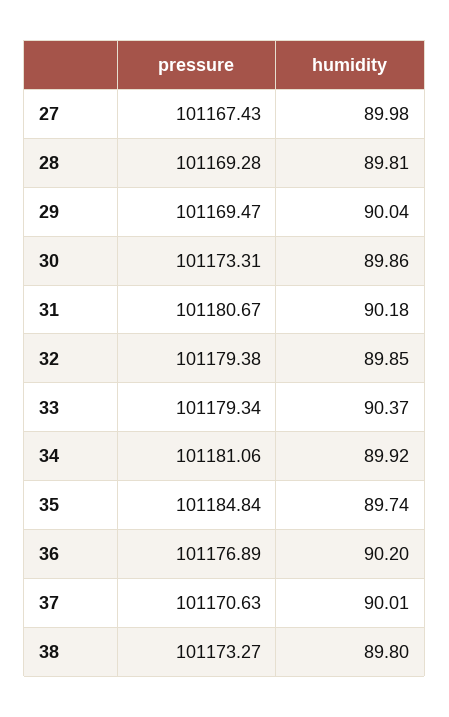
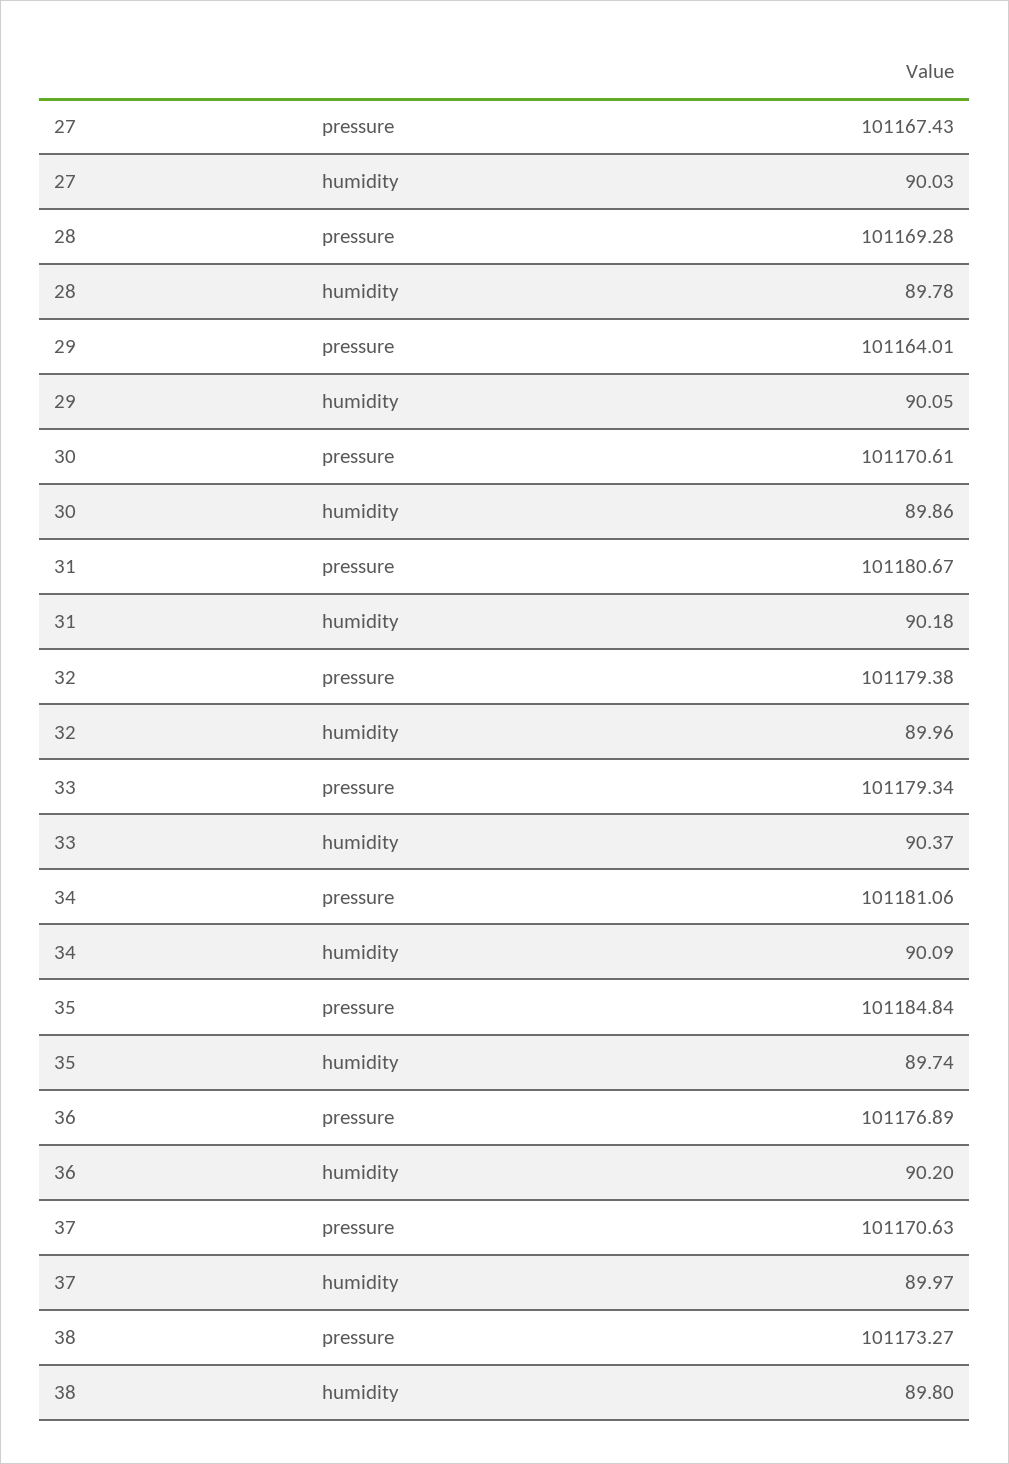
humidity, 27: 89.98 -> 90.03
humidity, 28: 89.81 -> 89.78
pressure, 29: 101169.47 -> 101164.01
humidity, 29: 90.04 -> 90.05
pressure, 30: 101173.31 -> 101170.61
humidity, 32: 89.85 -> 89.96
humidity, 34: 89.92 -> 90.09
humidity, 37: 90.01 -> 89.97

